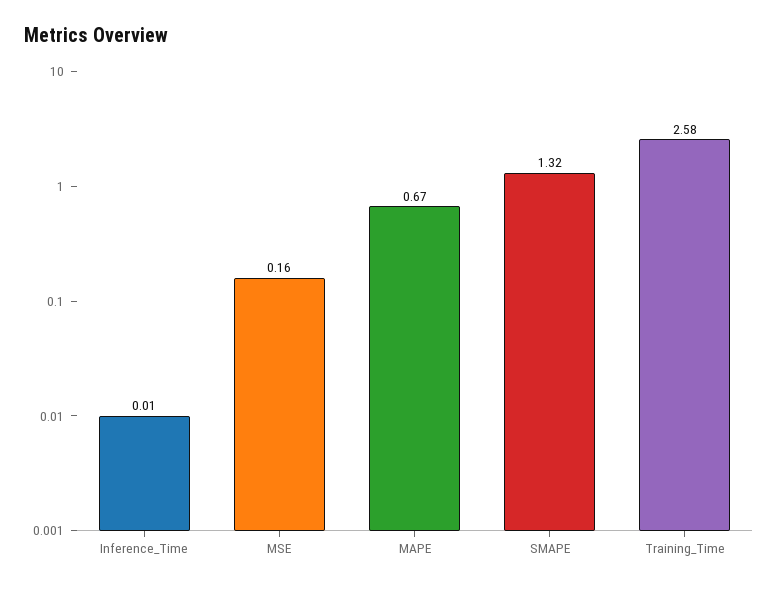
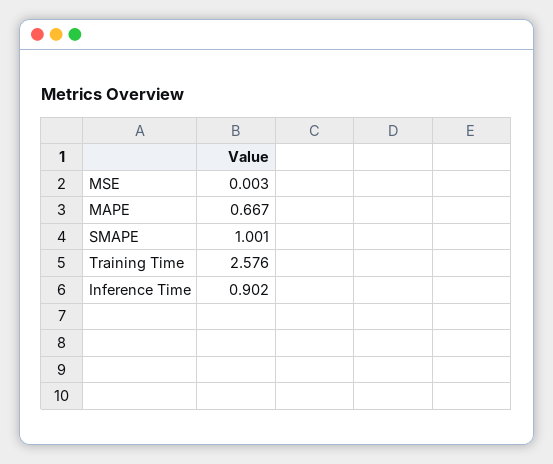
Inference_Time: 0.01 -> 0.902
MSE: 0.16 -> 0.003
SMAPE: 1.32 -> 1.001

